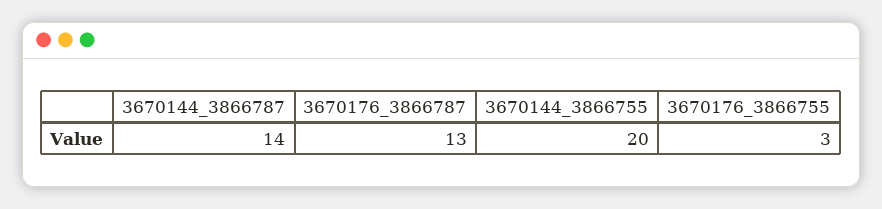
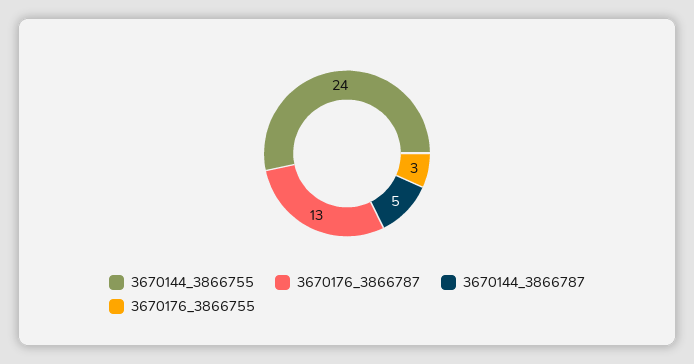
3670144_3866787: 14 -> 5
3670144_3866755: 20 -> 24

